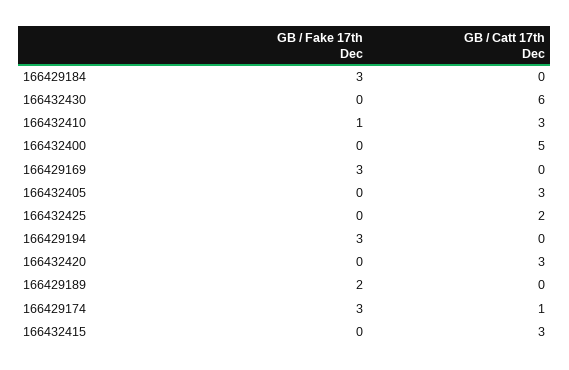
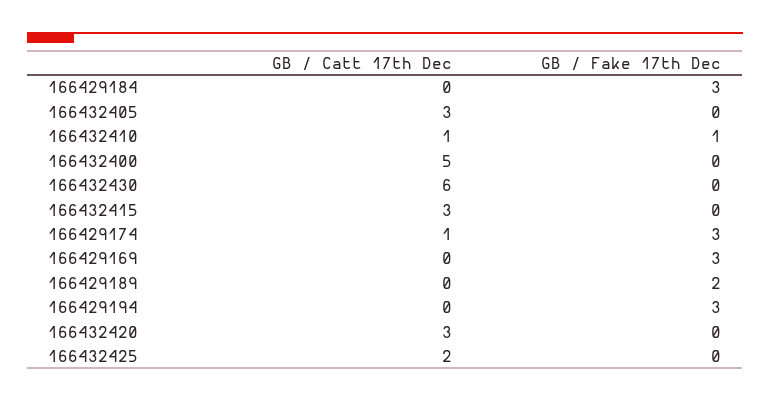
GB / Catt 17th Dec, 166432410: 3 -> 1

